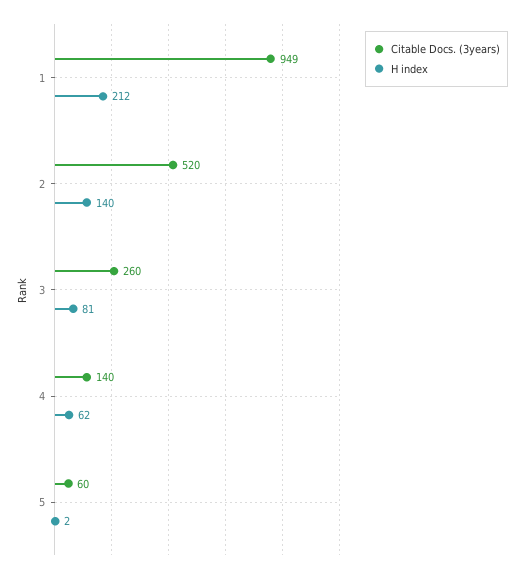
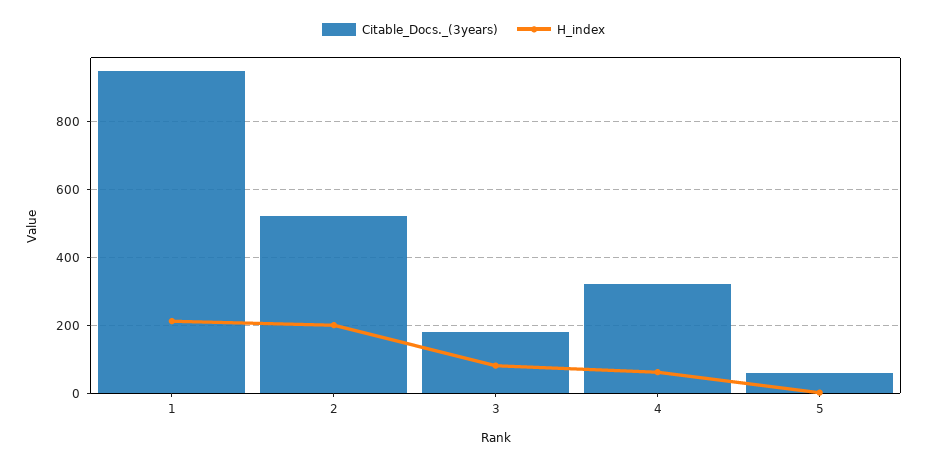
H index, 2: 140 -> 200
Citable Docs. (3years), 3: 260 -> 180
Citable Docs. (3years), 4: 140 -> 320

